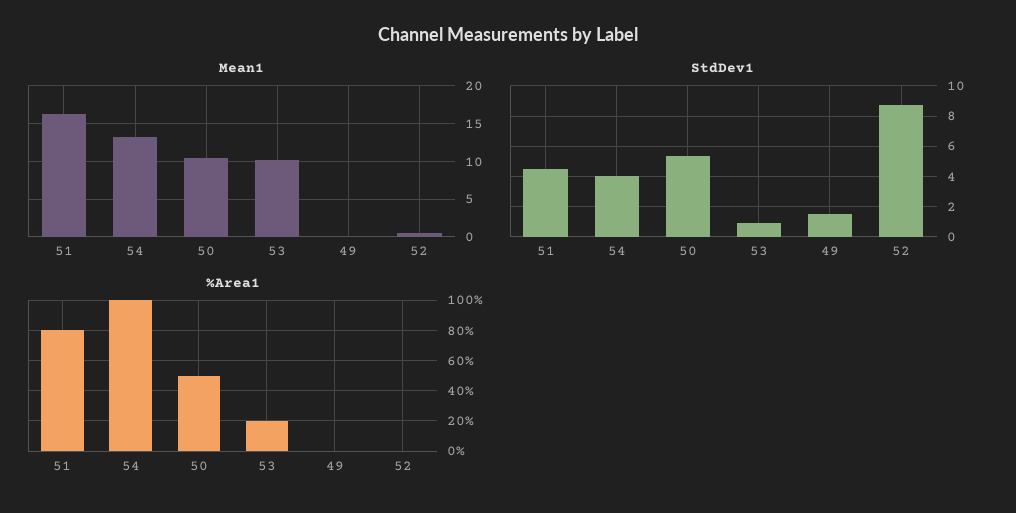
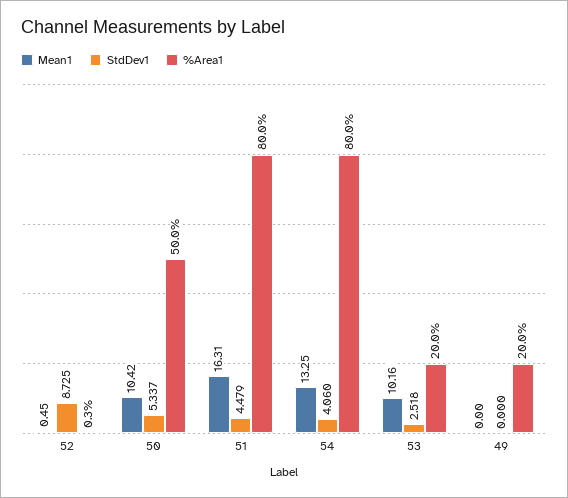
StdDev1, 53: 1 -> 2.518
StdDev1, 49: 1.5 -> 0
%Area1, 54: 100 -> 80
%Area1, 49: 0 -> 20

